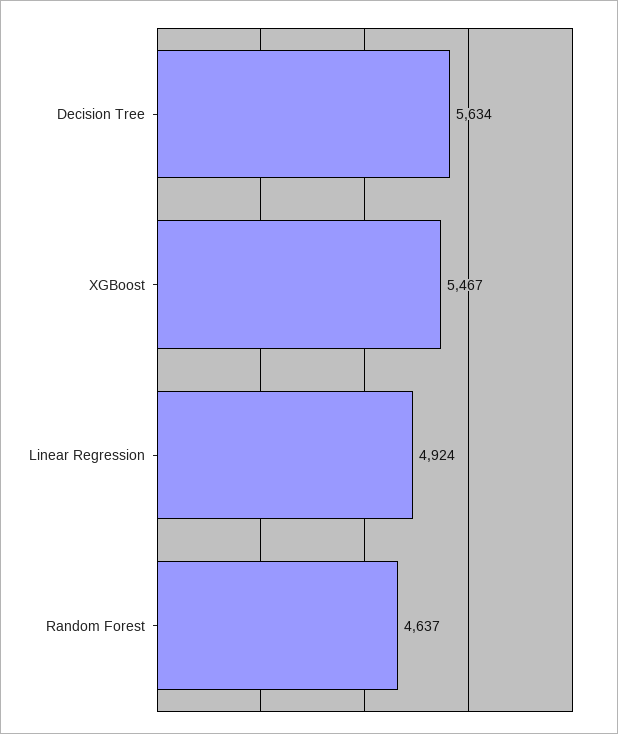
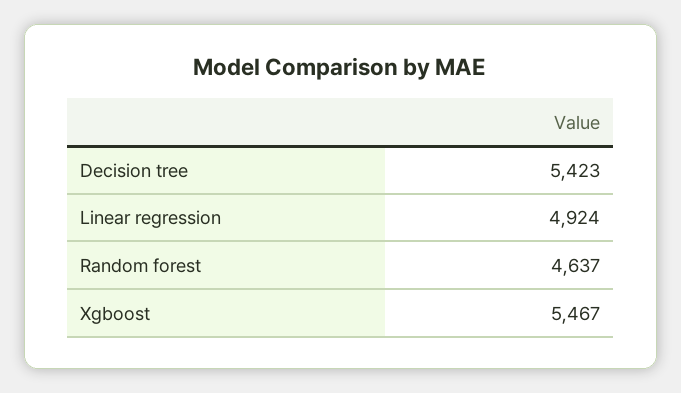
Decision Tree: 5634 -> 5423

